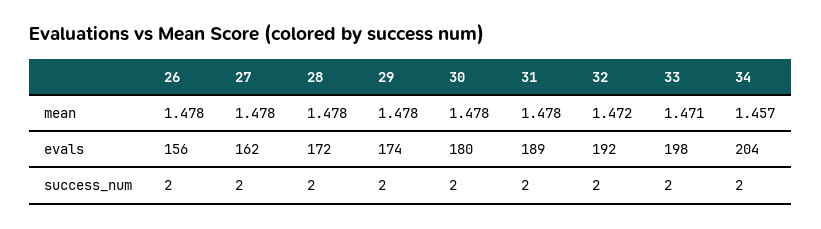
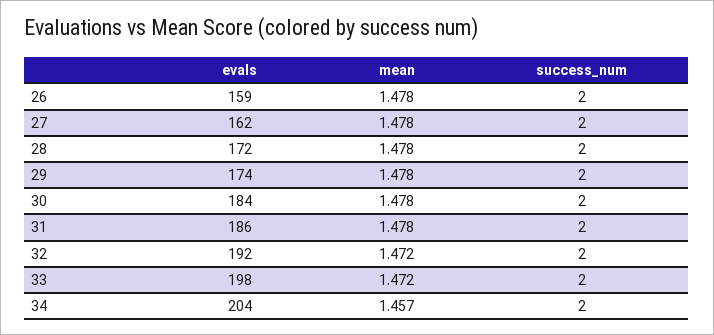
33, mean: 1.471 -> 1.472
26, evals: 156 -> 159
30, evals: 180 -> 184
31, evals: 189 -> 186

